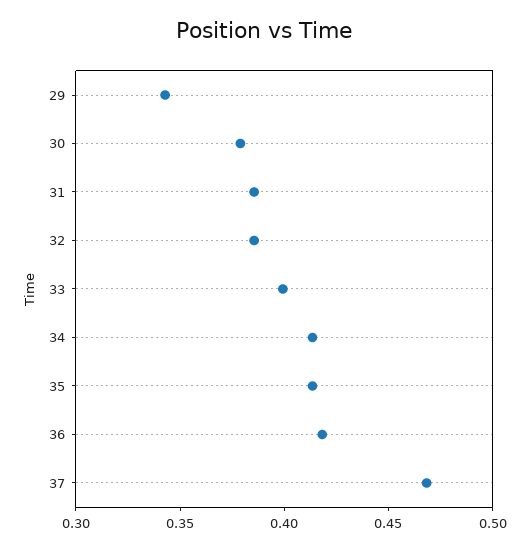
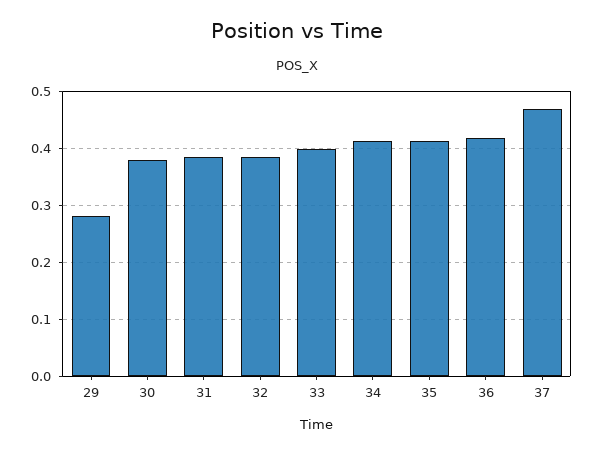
29: 0.34 -> 0.28

